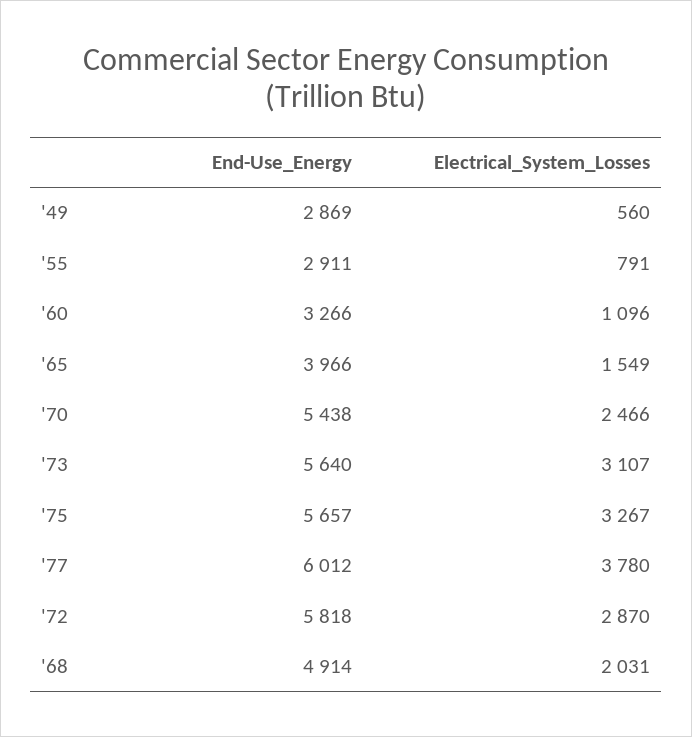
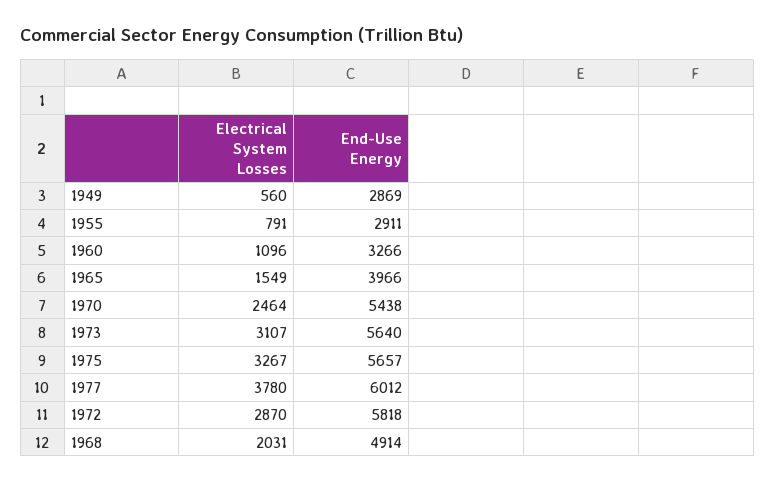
Electrical_System_Losses, '70: 2466 -> 2464

